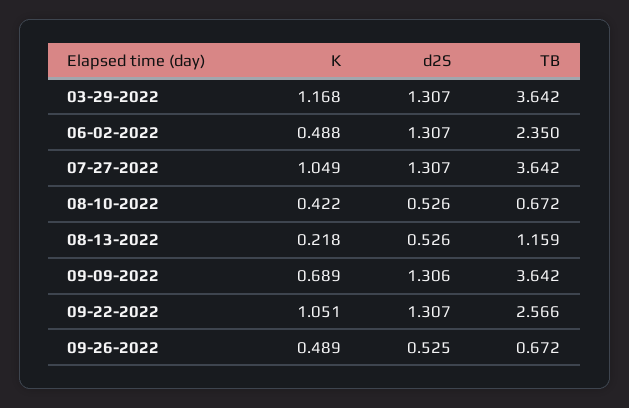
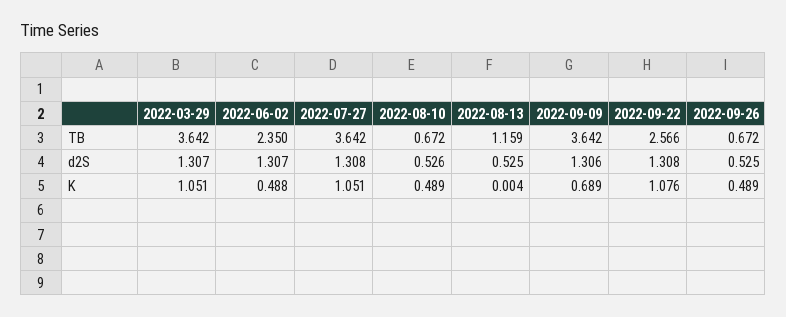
K, 03-29-2022: 1.168 -> 1.051
K, 07-27-2022: 1.049 -> 1.051
d2S, 07-27-2022: 1.307 -> 1.308
K, 08-10-2022: 0.422 -> 0.489
K, 08-13-2022: 0.218 -> 0.004
d2S, 08-13-2022: 0.526 -> 0.525
K, 09-22-2022: 1.051 -> 1.076
d2S, 09-22-2022: 1.307 -> 1.308

